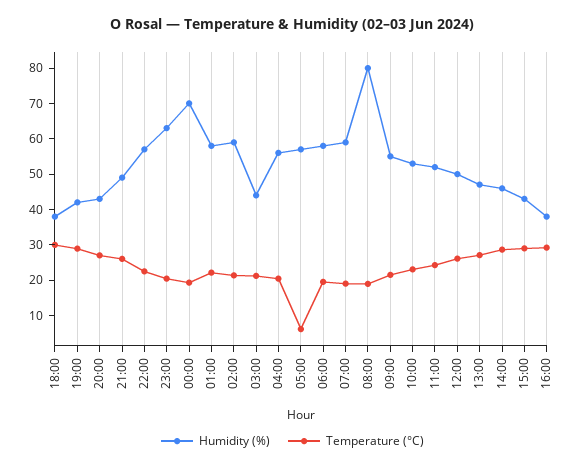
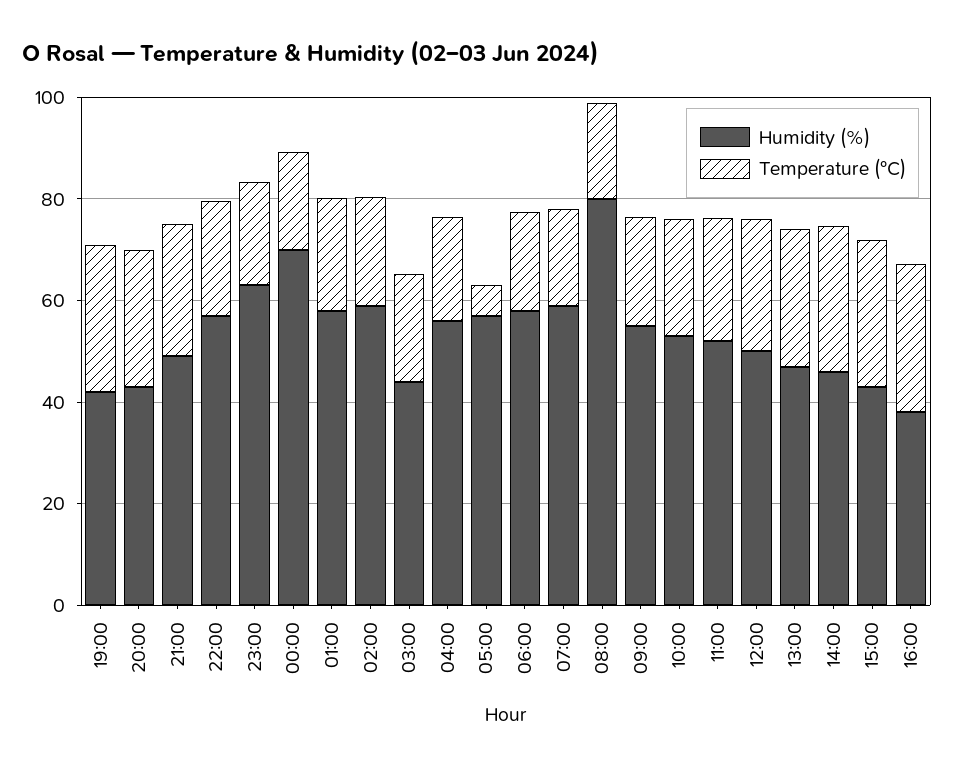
Humidity (%), 18:00: 37.5 -> none
Temperature (°C), 18:00: 30 -> none

